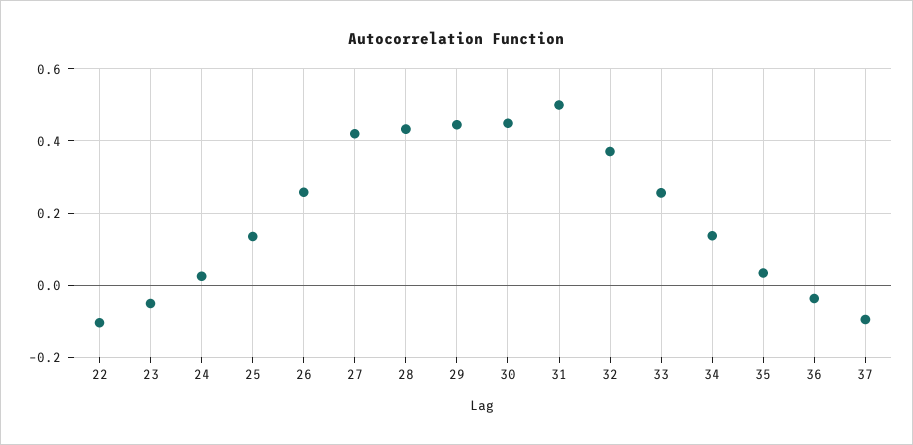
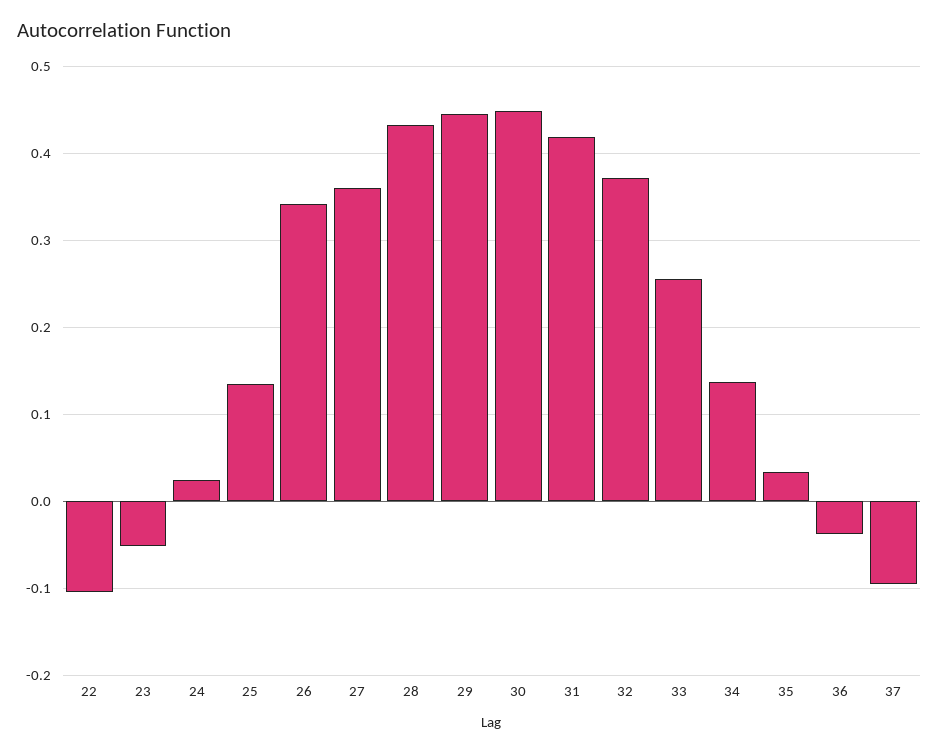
26: 0.26 -> 0.34
27: 0.42 -> 0.36
31: 0.5 -> 0.42

